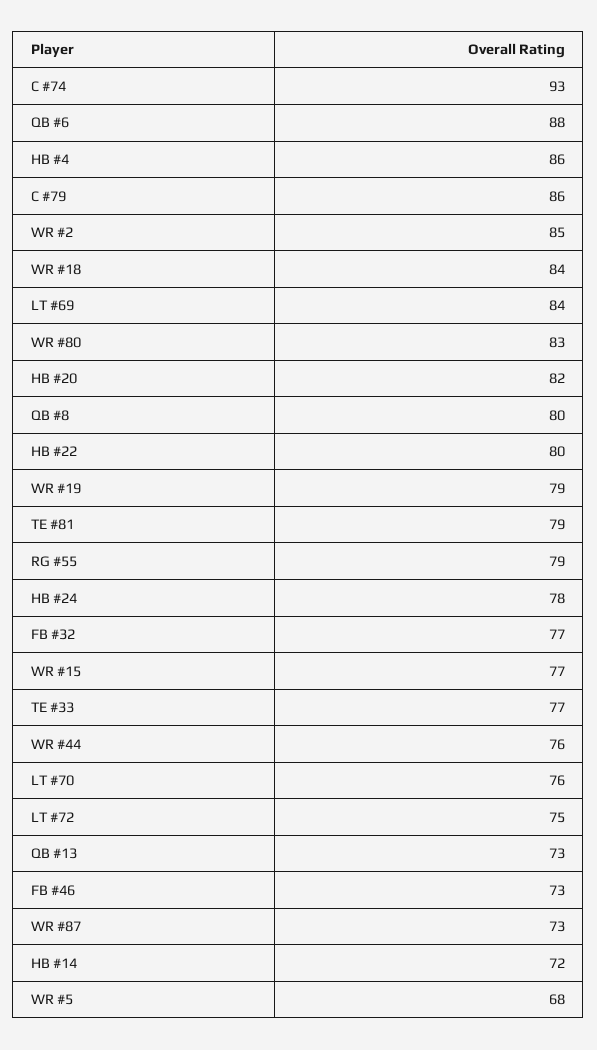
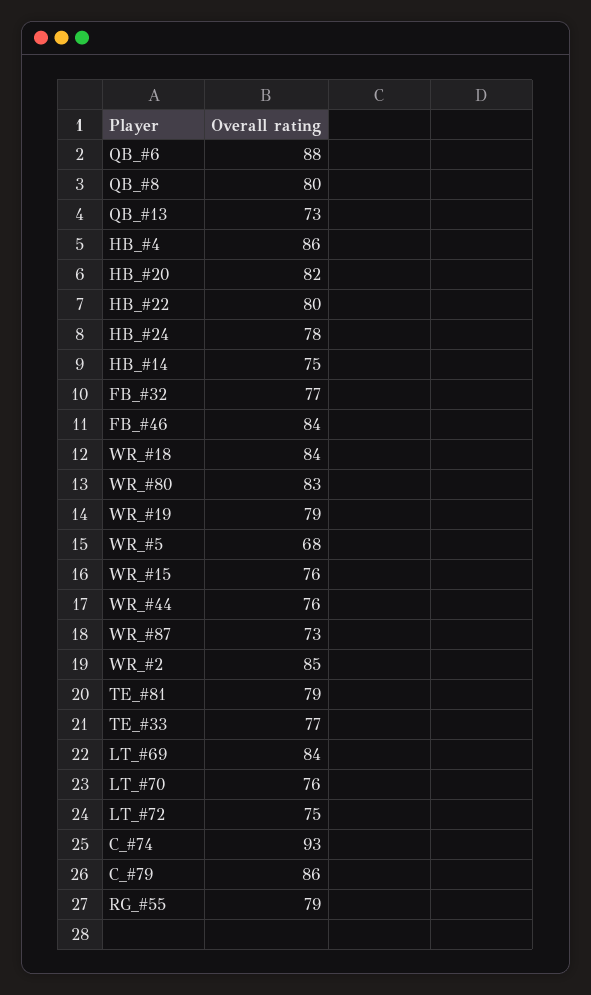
WR #15: 77 -> 76
FB #46: 73 -> 84
HB #14: 72 -> 75

